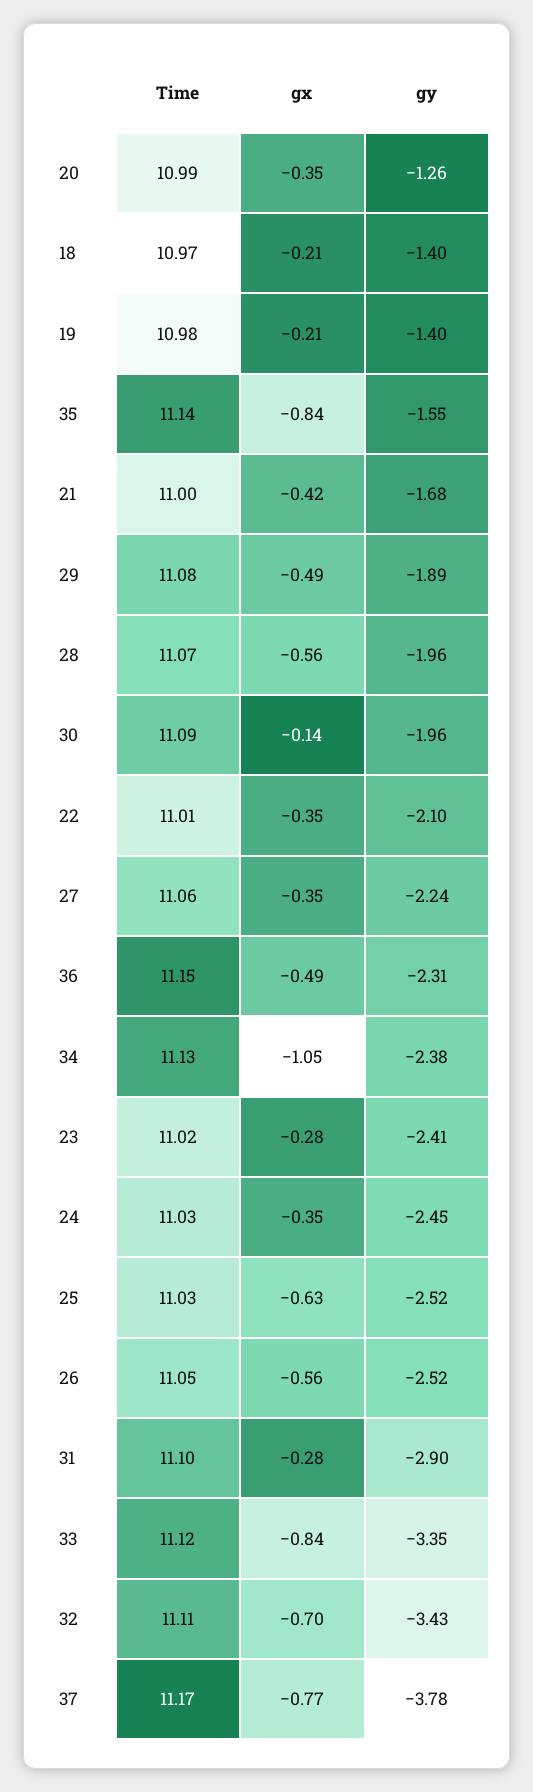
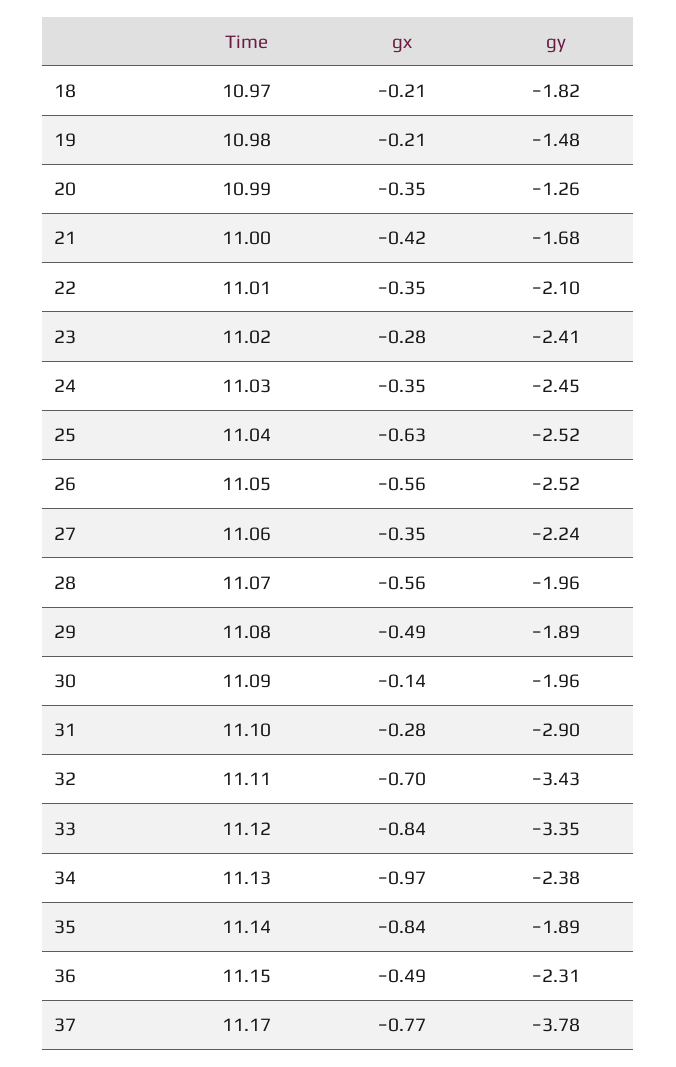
gy, 18: -1.4 -> -1.82
gy, 19: -1.4 -> -1.48
gy, 35: -1.55 -> -1.89
gx, 34: -1.05 -> -0.97
Time, 25: 11.03 -> 11.04

